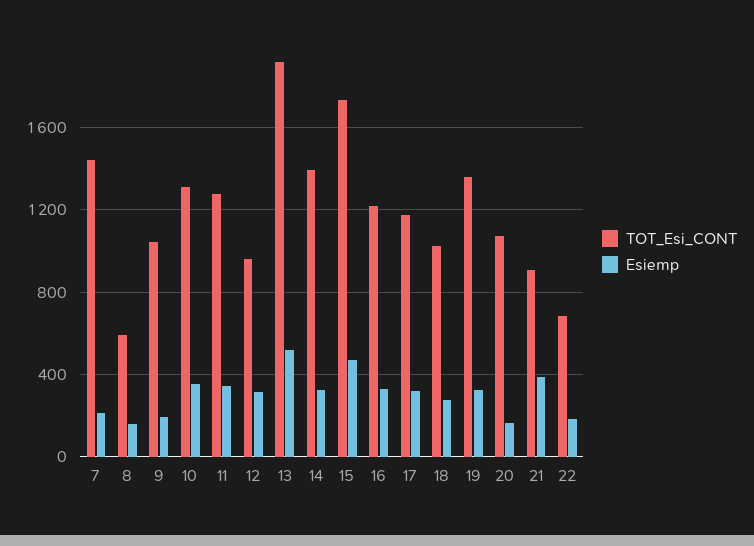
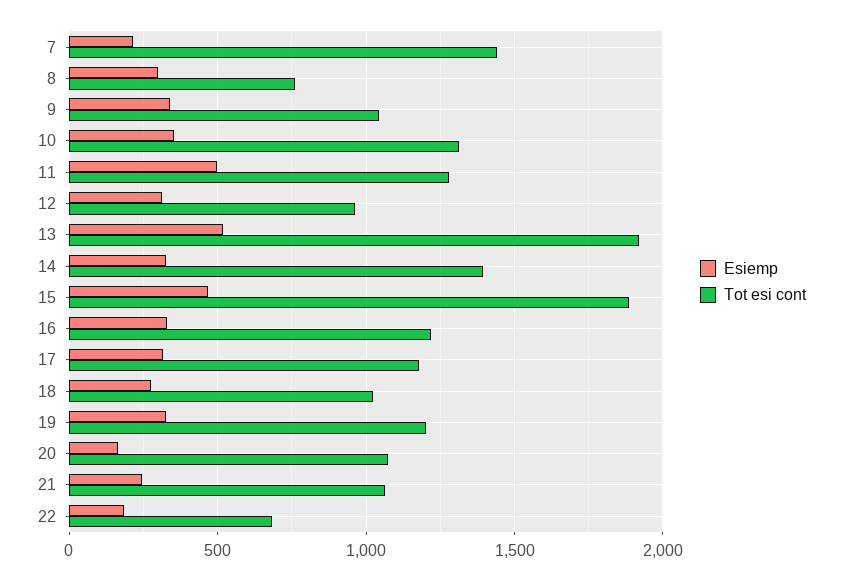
TOT_Esi_CONT, 8: 600 -> 750
Esiemp, 8: 150 -> 300
Esiemp, 9: 200 -> 350
Esiemp, 11: 350 -> 500
TOT_Esi_CONT, 15: 1750 -> 1900
TOT_Esi_CONT, 19: 1350 -> 1200
TOT_Esi_CONT, 21: 900 -> 1050
Esiemp, 21: 400 -> 250

